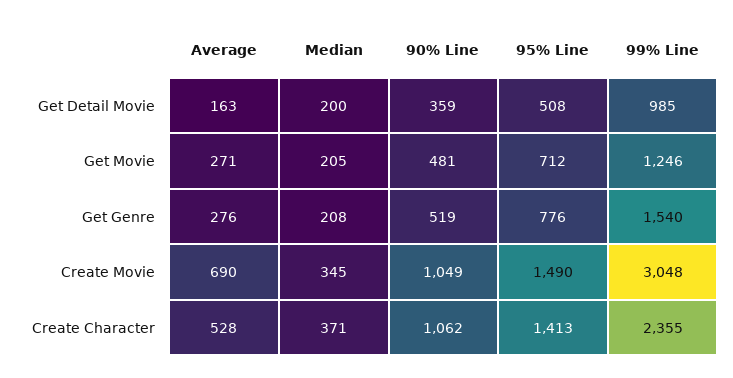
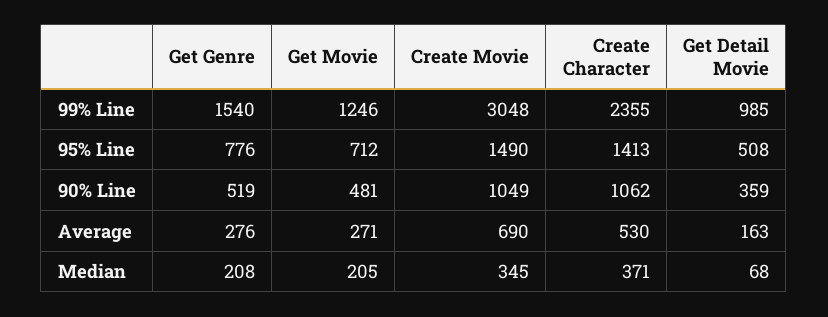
Median, Get Detail Movie: 200 -> 68
Average, Create Character: 528 -> 530

